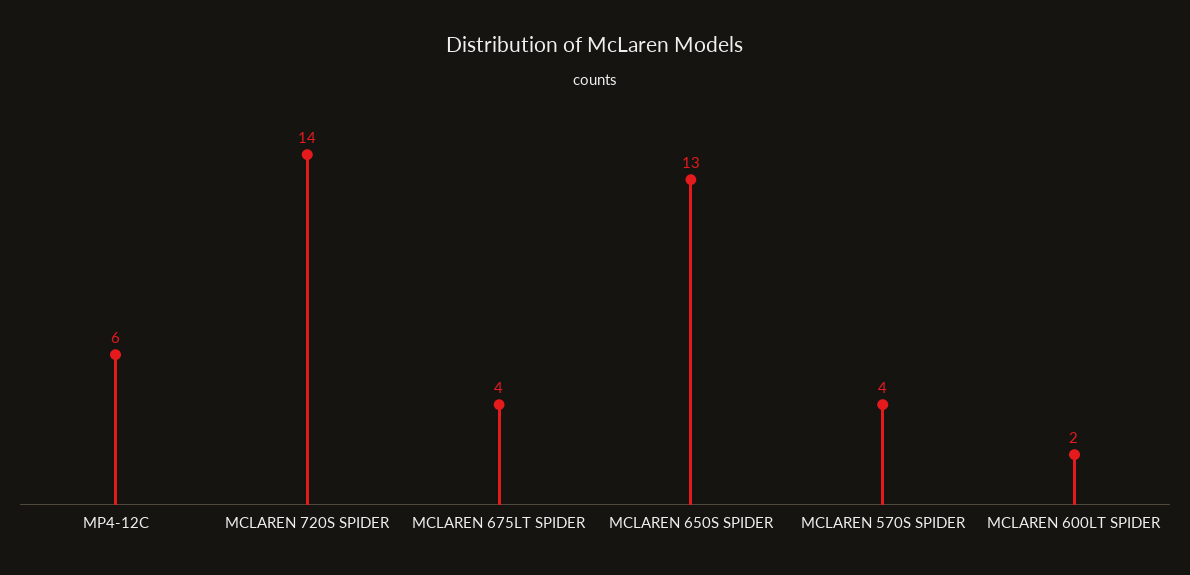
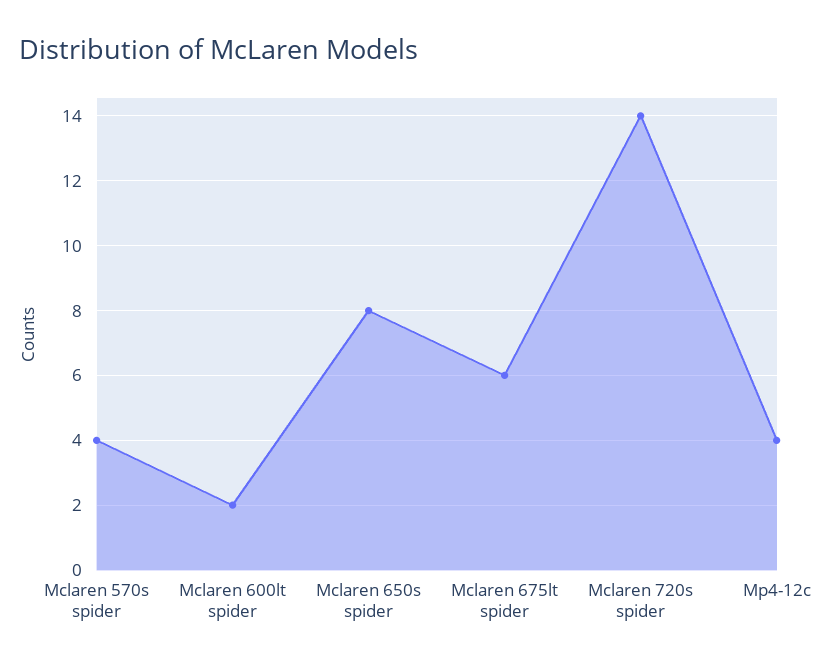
MP4-12C: 6 -> 4
MCLAREN 675LT SPIDER: 4 -> 6
MCLAREN 650S SPIDER: 13 -> 8

